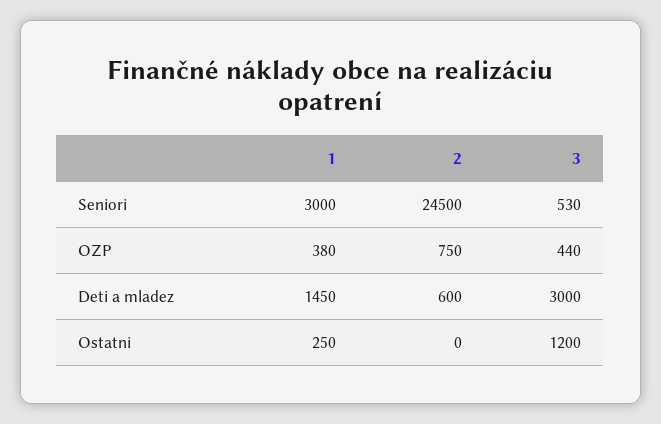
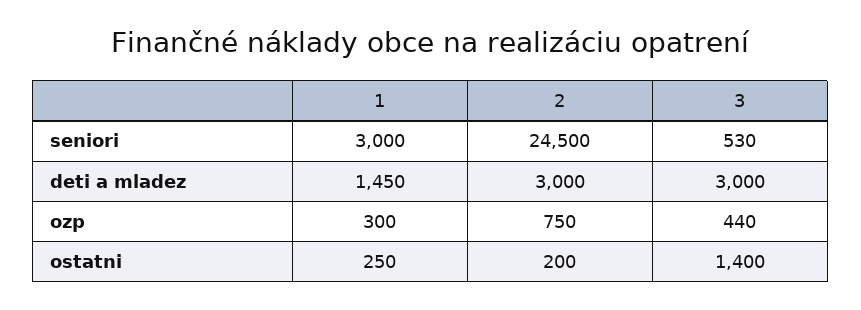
1, OZP: 380 -> 300
2, Deti a mladez: 600 -> 3000
2, Ostatni: 0 -> 200
3, Ostatni: 1200 -> 1400

